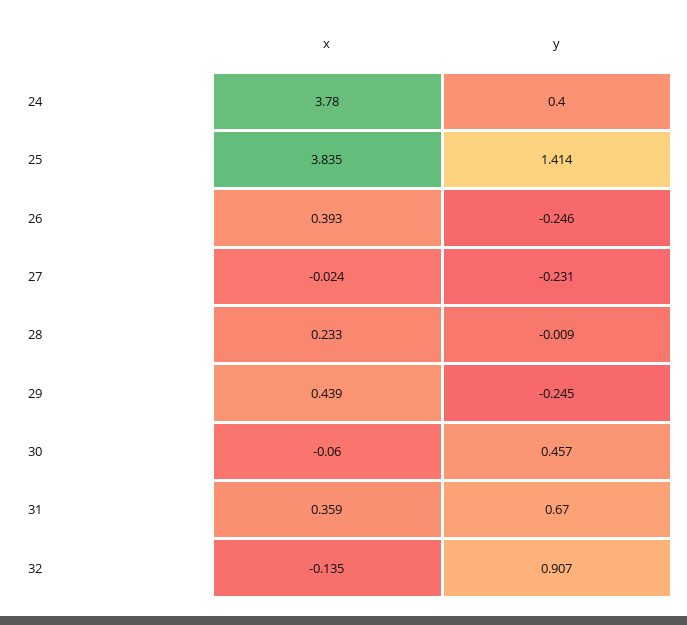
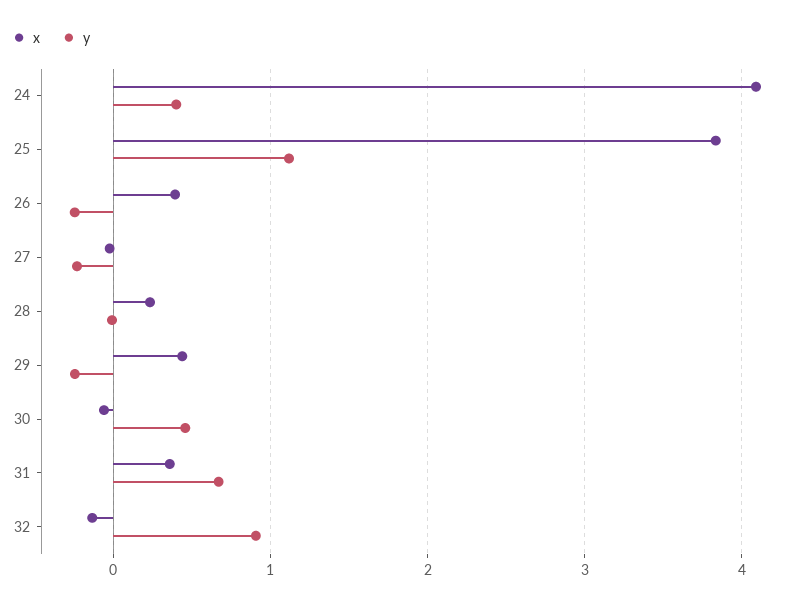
x, 24: 3.78 -> 4.1
y, 25: 1.414 -> 1.1

